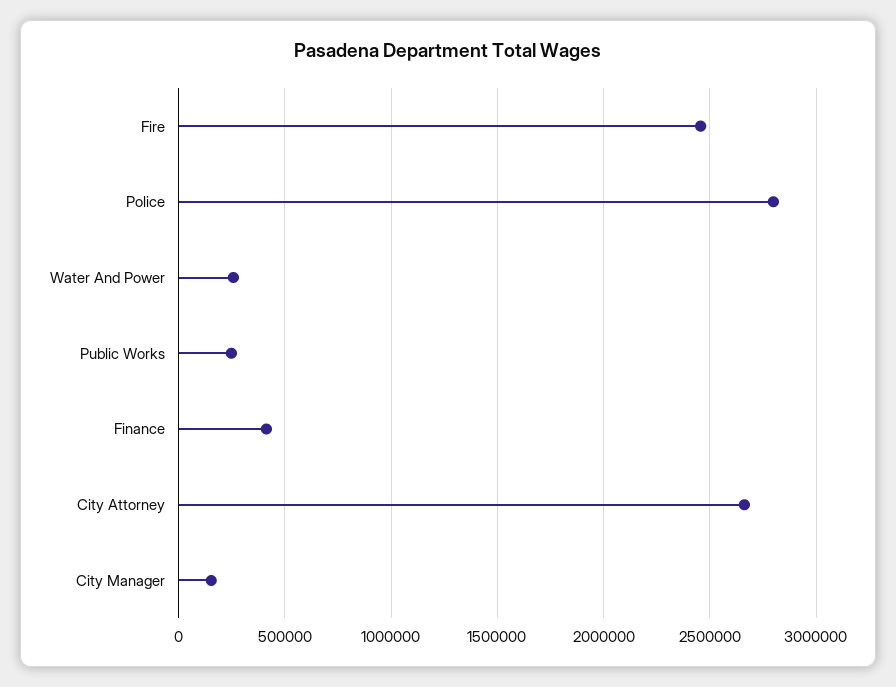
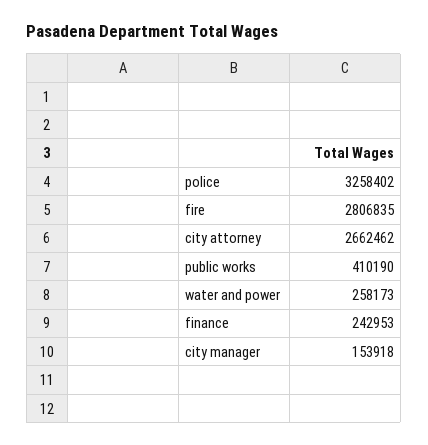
Fire: 2450000 -> 2806835
Police: 2800000 -> 3258402
Public Works: 250000 -> 410190
Finance: 400000 -> 242953

